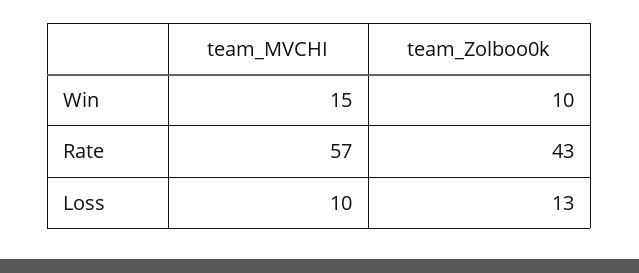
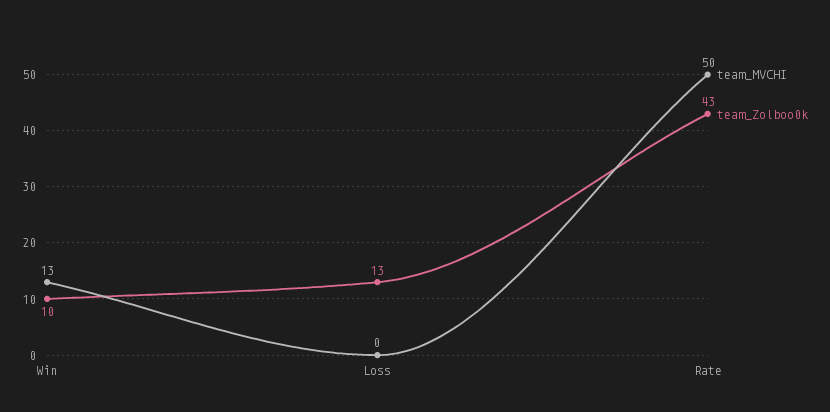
team_MVCHI, Win: 15 -> 13
team_MVCHI, Rate: 57 -> 50
team_MVCHI, Loss: 10 -> 0

